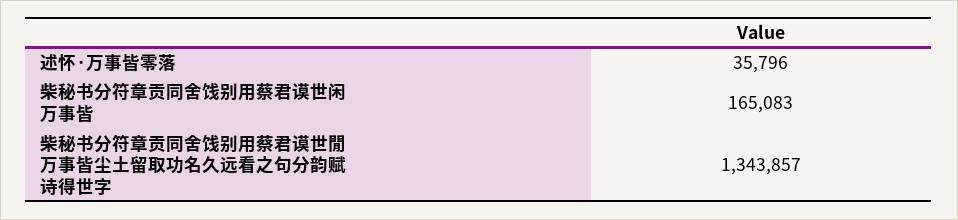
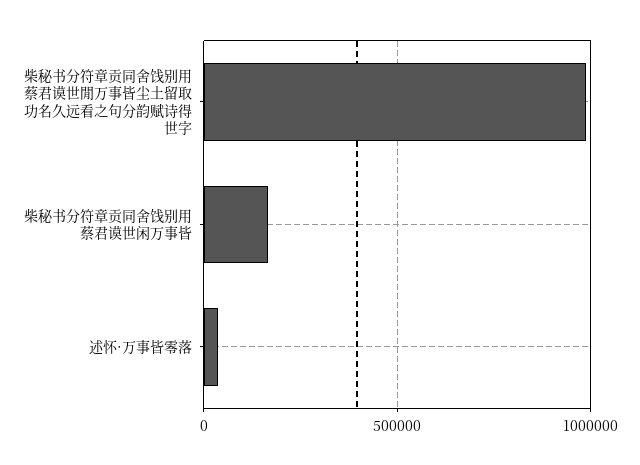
柴秘书分符章贡同舍饯别用蔡君谟世閒万事皆尘土留取功名久远看之句分韵赋诗得世字: 1343857 -> 1000000

